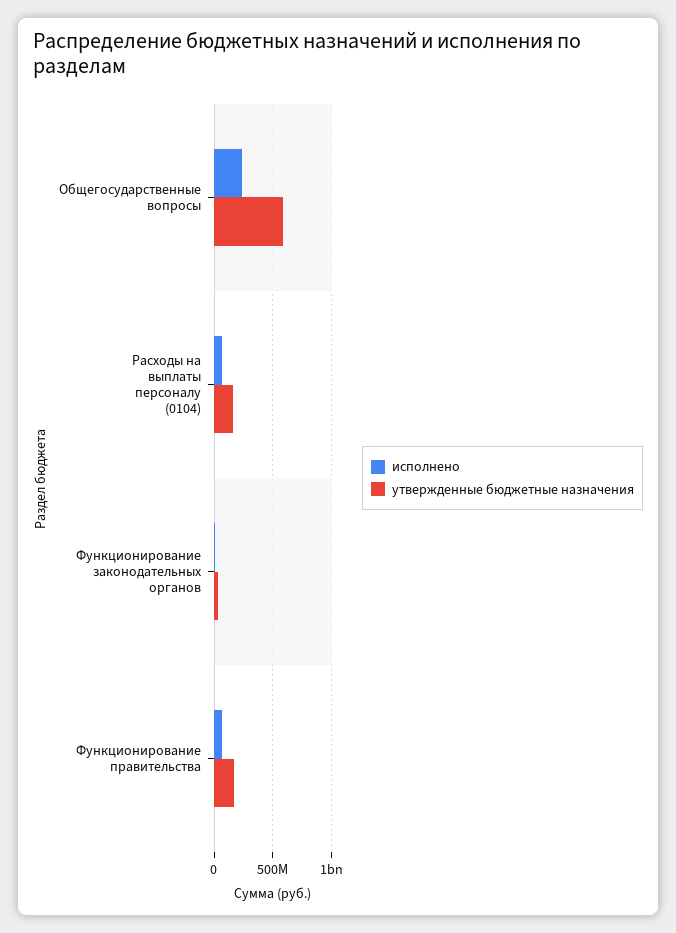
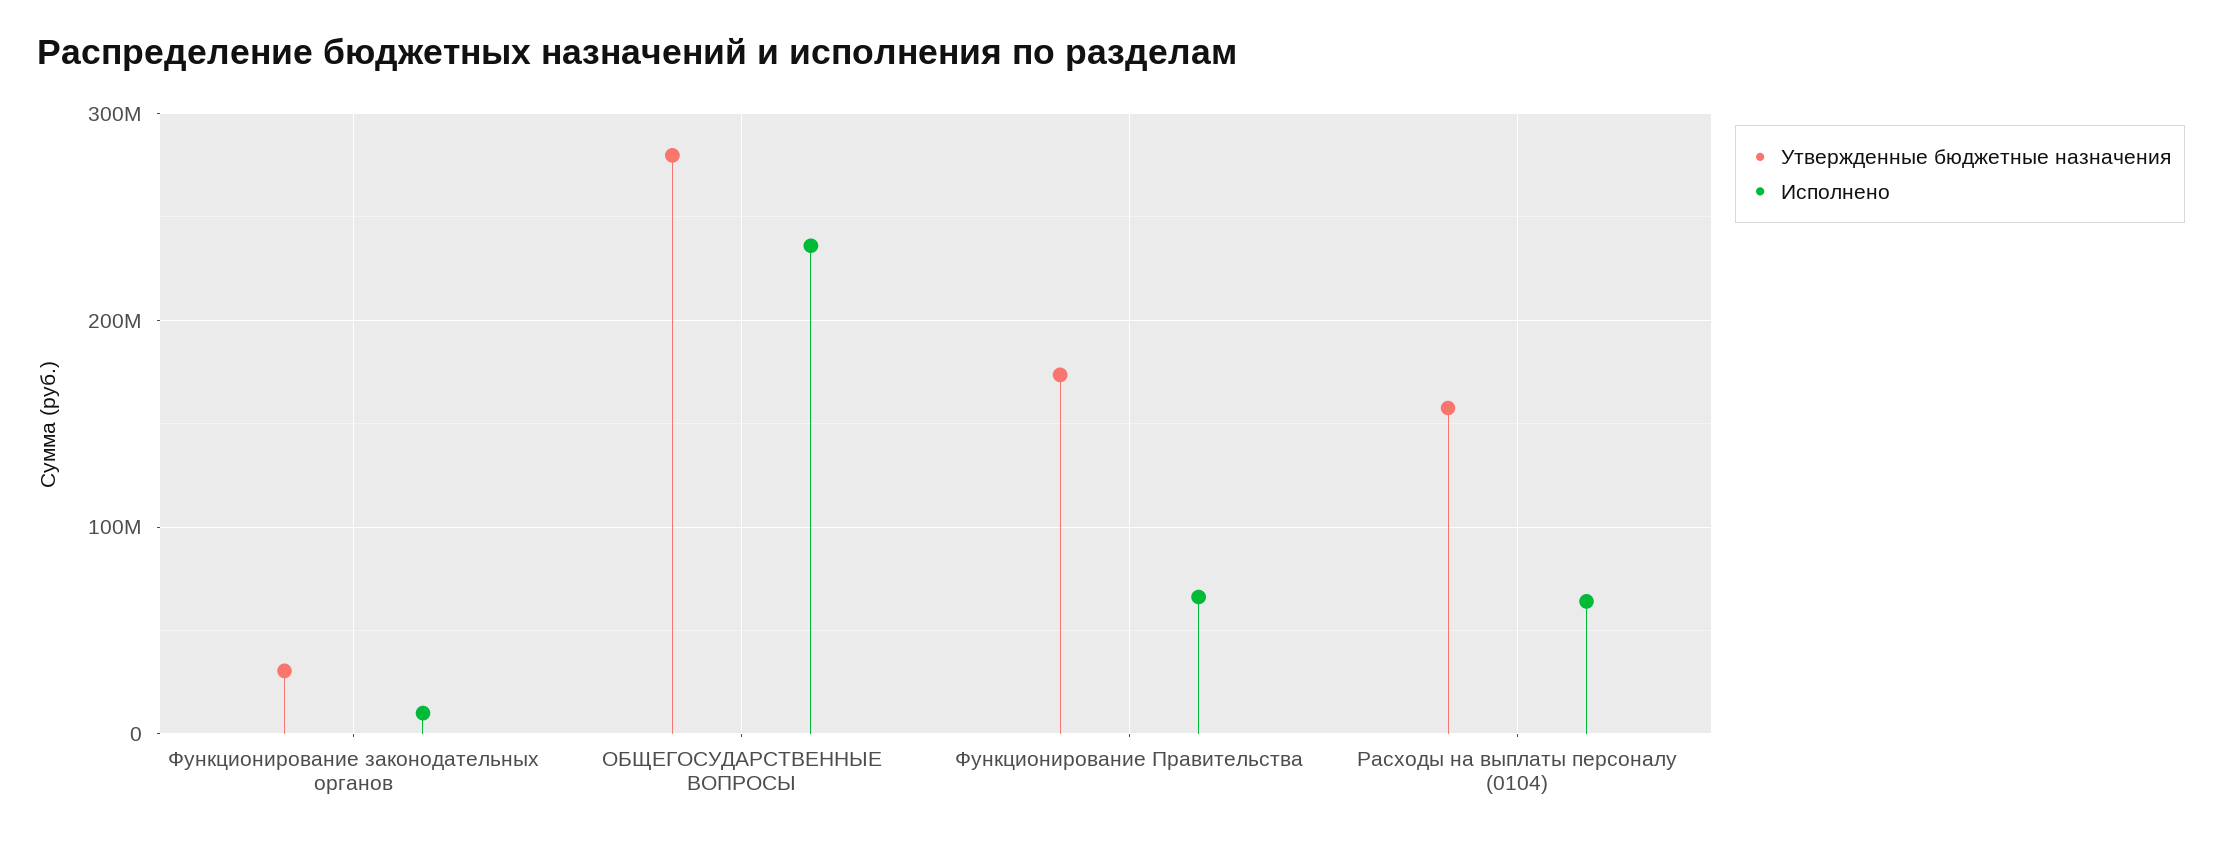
утвержденные бюджетные назначения, Общегосударственные вопросы: 600000000 -> 280000000

